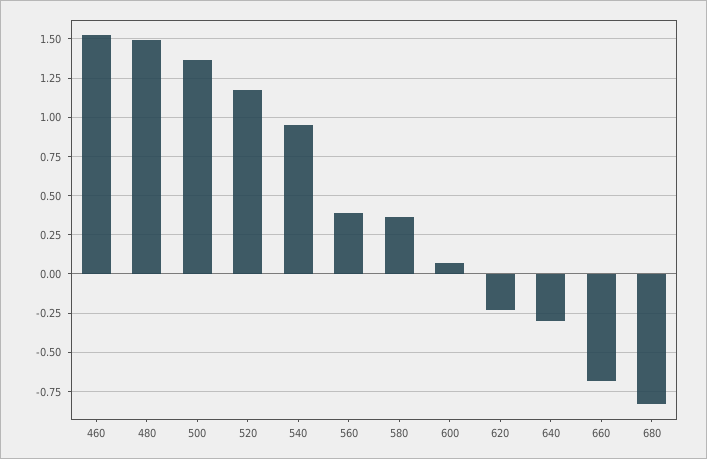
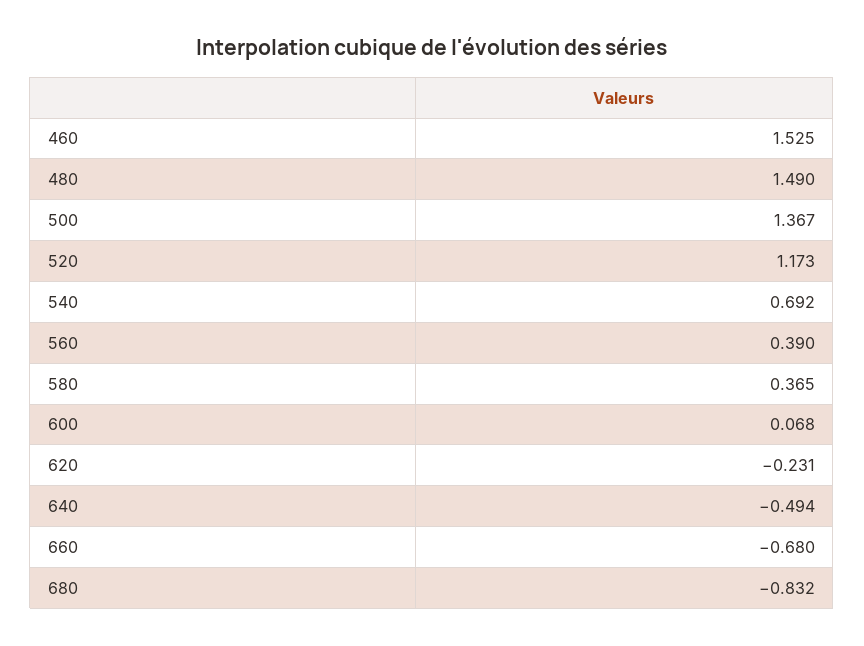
540: 0.95 -> 0.692
640: -0.3 -> -0.494

